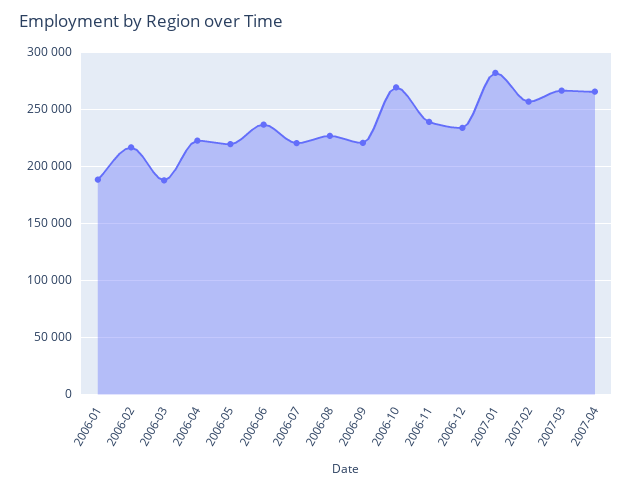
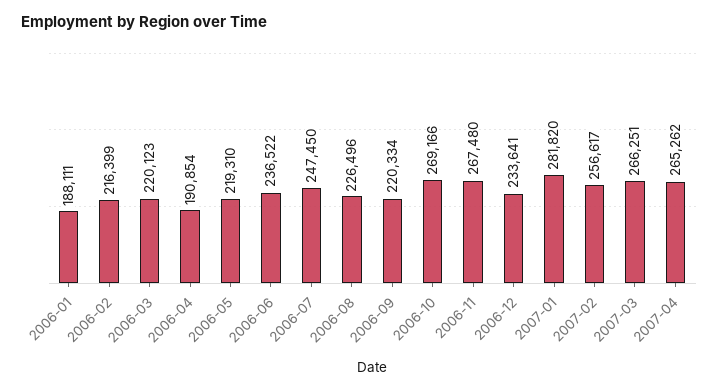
2006-03: 190000 -> 220123
2006-04: 220000 -> 190854
2006-07: 220000 -> 247450
2006-11: 240000 -> 267480

